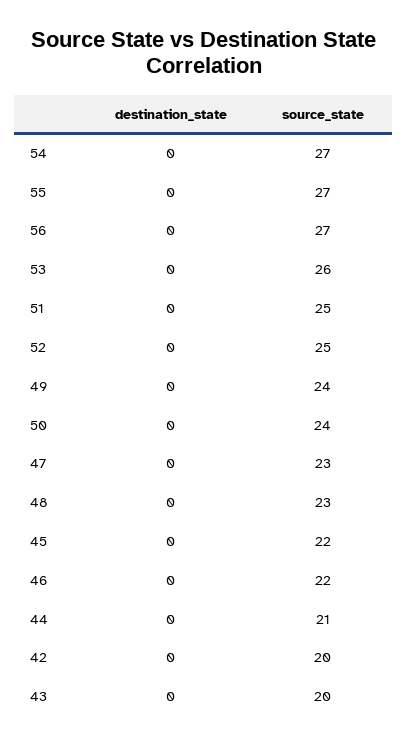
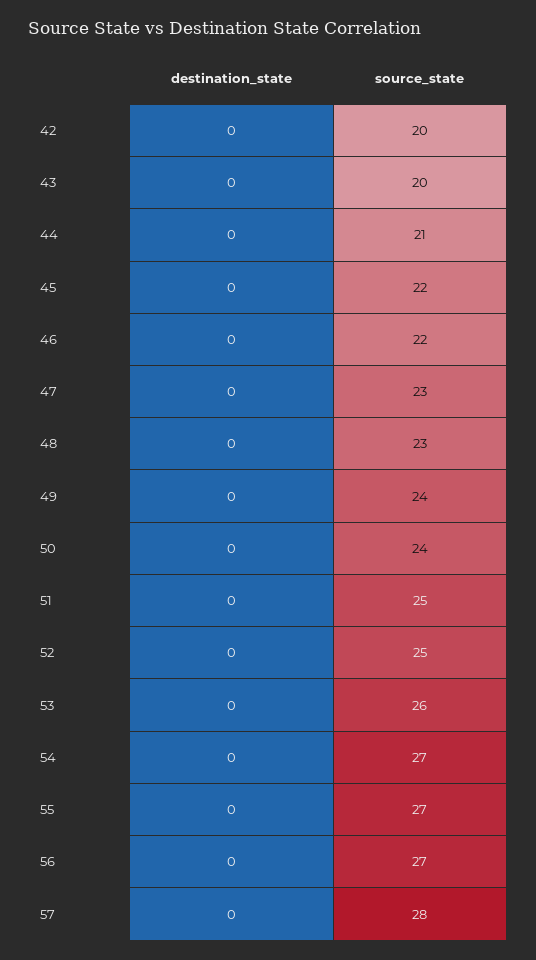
destination_state, 57: none -> 0
source_state, 57: none -> 28

